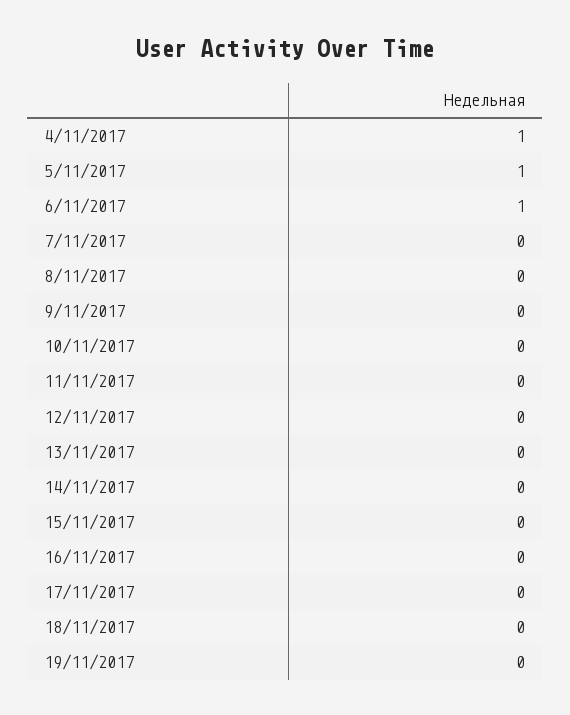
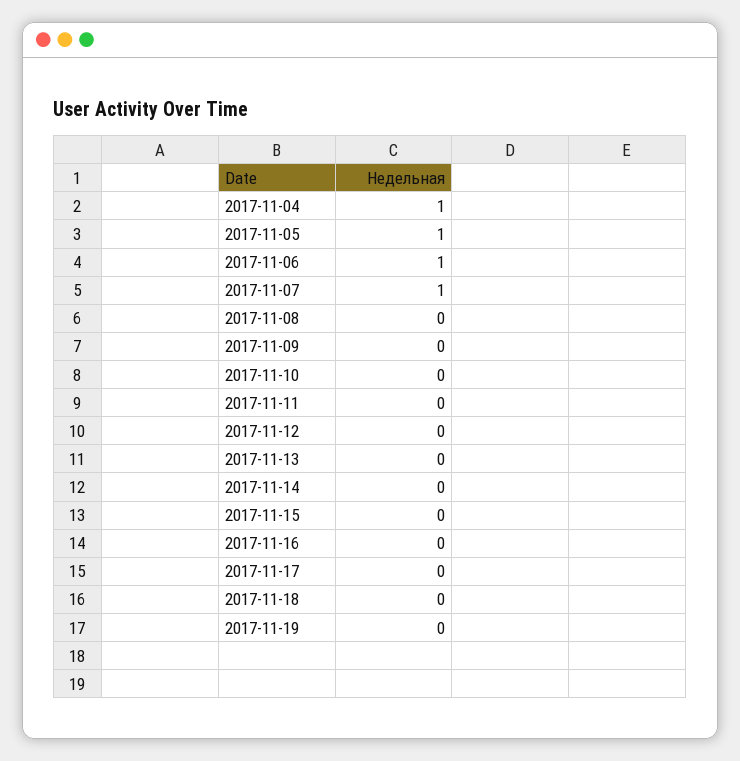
7/11/2017: 0 -> 1

